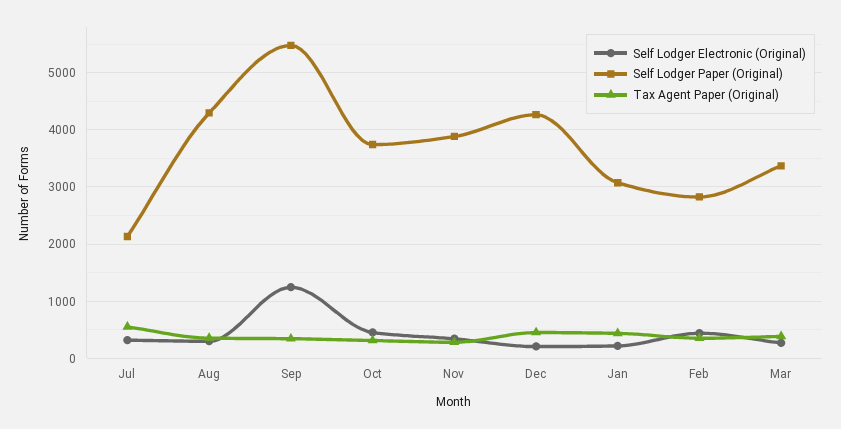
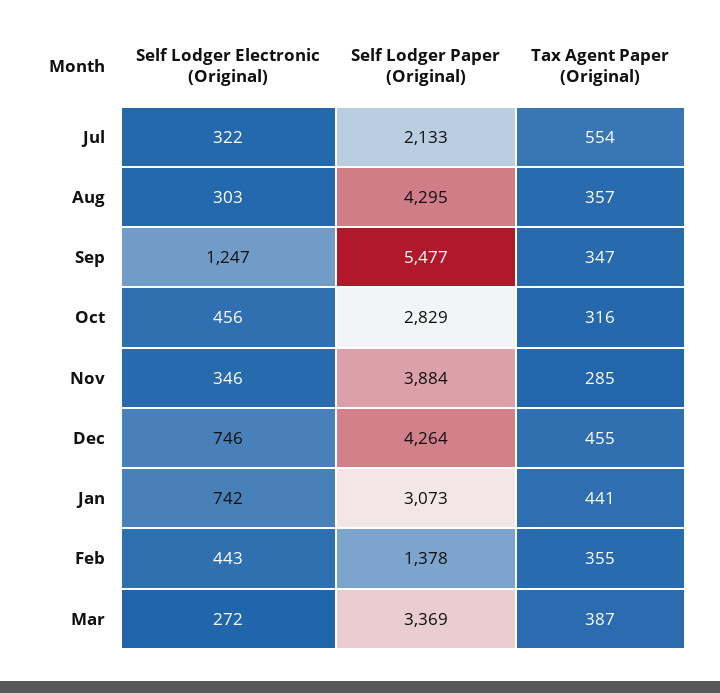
Self Lodger Paper (Original), Oct: 3800 -> 2829
Self Lodger Electronic (Original), Dec: 200 -> 746
Self Lodger Electronic (Original), Jan: 200 -> 742
Self Lodger Paper (Original), Feb: 2800 -> 1378

